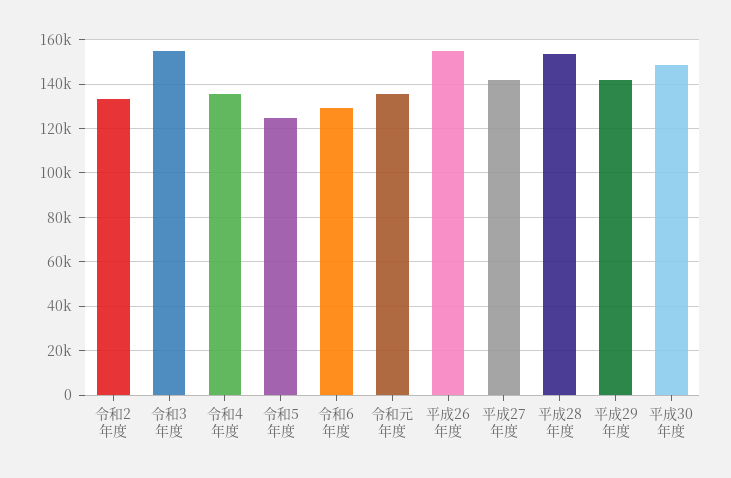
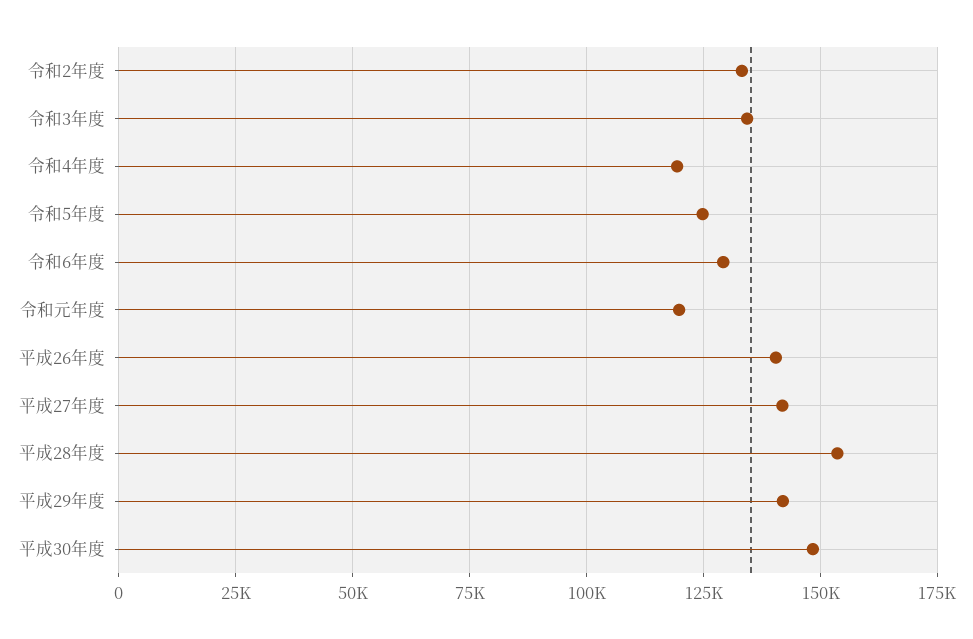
令和3年度: 155000 -> 135000
令和4年度: 135000 -> 120000
令和元年度: 135000 -> 120000
平成26年度: 155000 -> 140000

